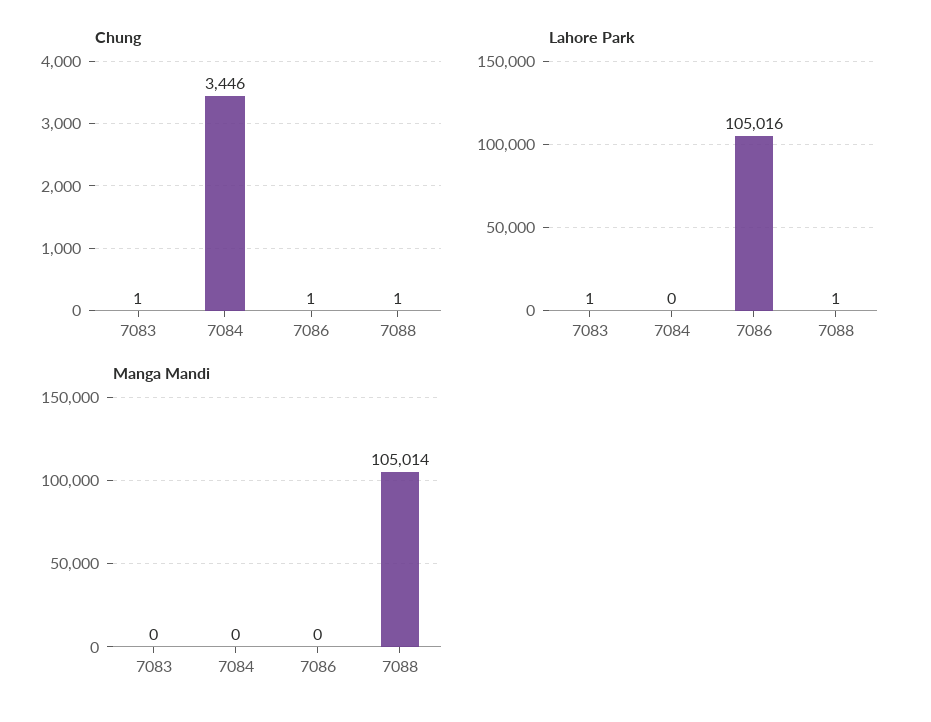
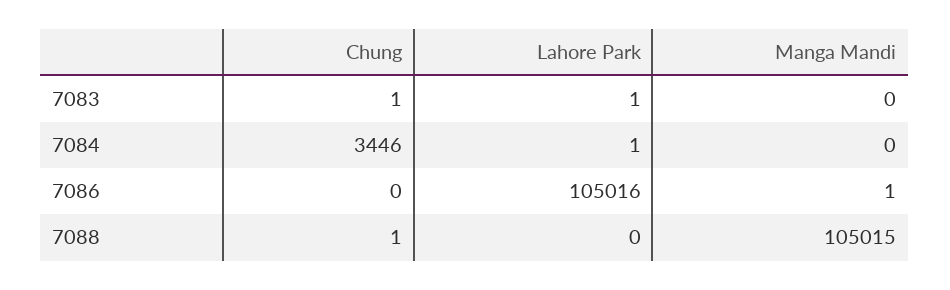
Chung, 7086: 1 -> 0
Lahore Park, 7084: 0 -> 1
Lahore Park, 7088: 1 -> 0
Manga Mandi, 7086: 0 -> 1
Manga Mandi, 7088: 105014 -> 105015

